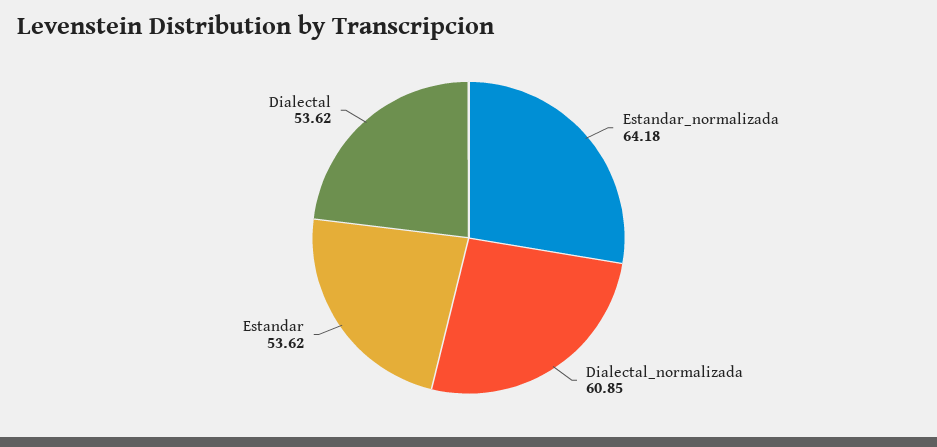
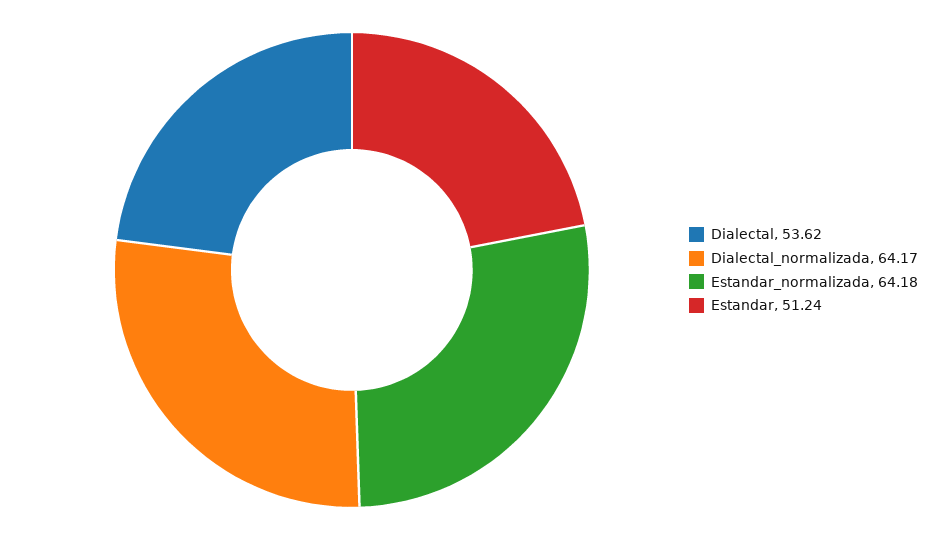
Dialectal_normalizada: 60.85 -> 64.17
Estandar: 53.62 -> 51.24

